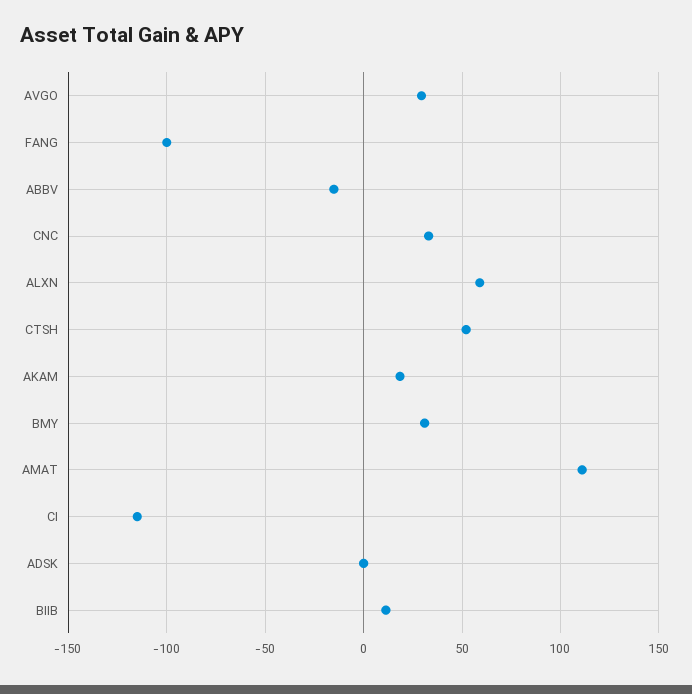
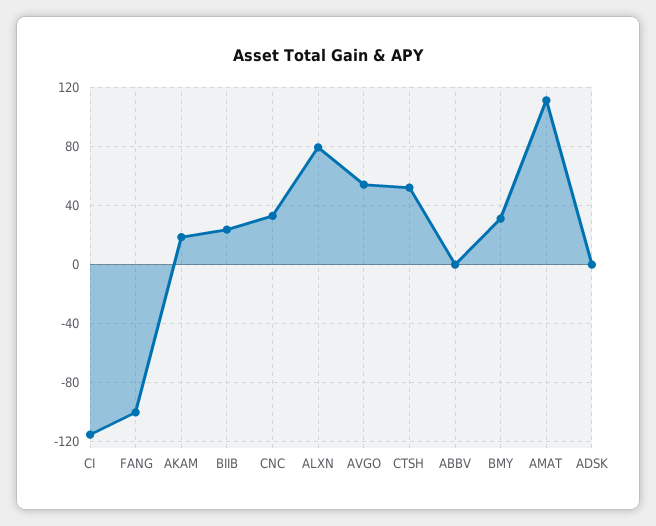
AVGO: 30 -> 55
ABBV: -15 -> 0
ALXN: 60 -> 80
BIIB: 10 -> 25

